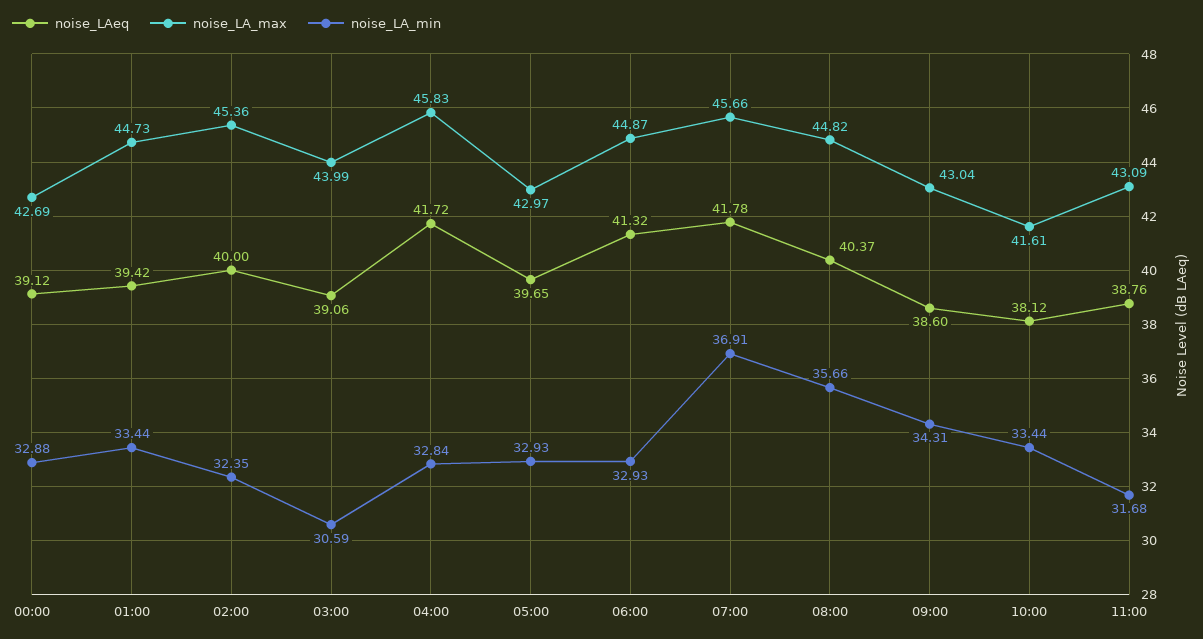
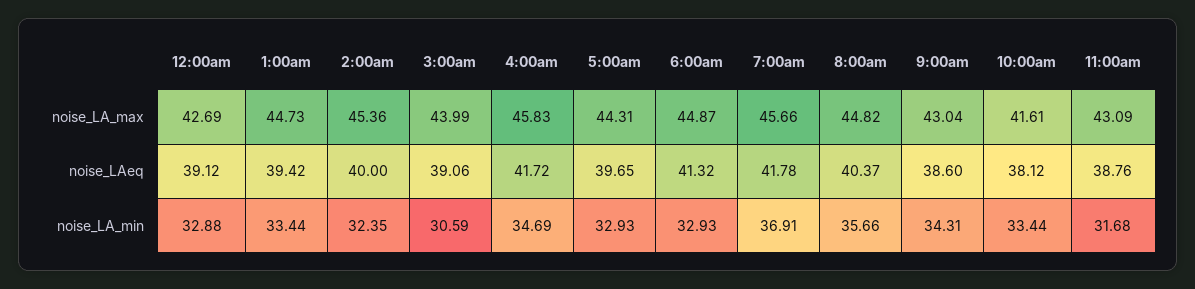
noise_LA_min, 04:00: 32.84 -> 34.69
noise_LA_max, 05:00: 42.97 -> 44.31

